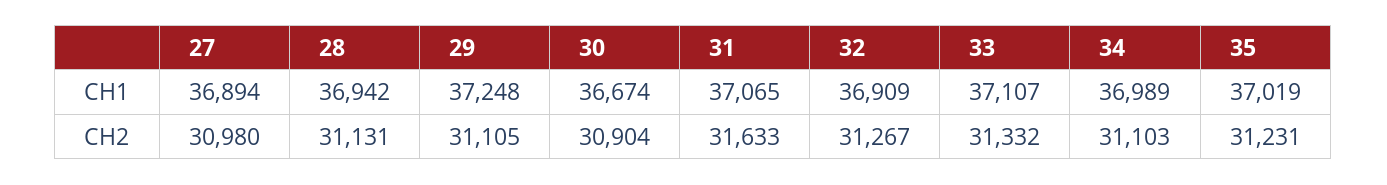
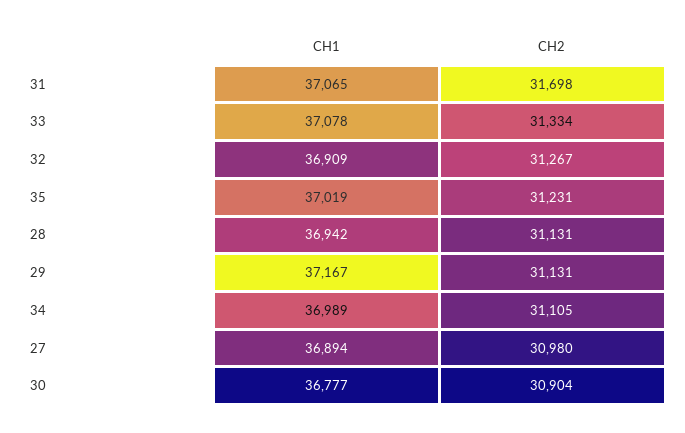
29, CH1: 37248 -> 37167
30, CH1: 36674 -> 36777
33, CH1: 37107 -> 37078
29, CH2: 31105 -> 31131
31, CH2: 31633 -> 31698
33, CH2: 31332 -> 31334
34, CH2: 31103 -> 31105

